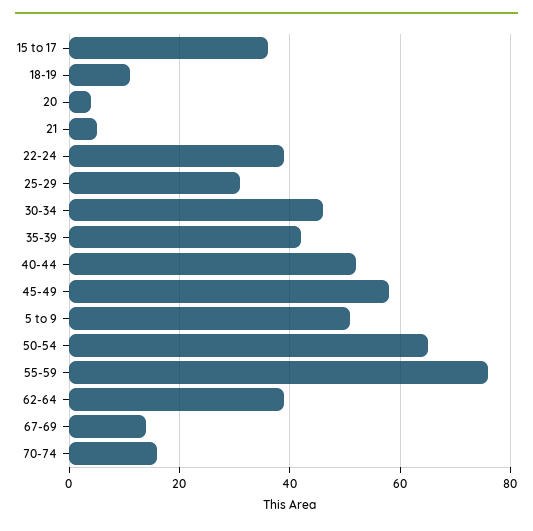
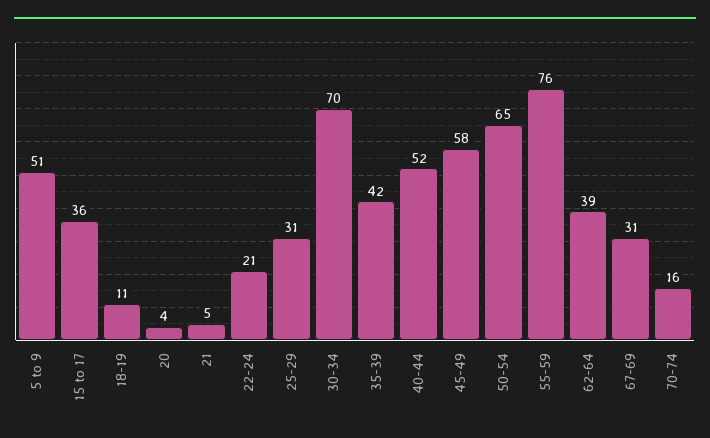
22-24: 40 -> 21
30-34: 45 -> 70
67-69: 15 -> 31

